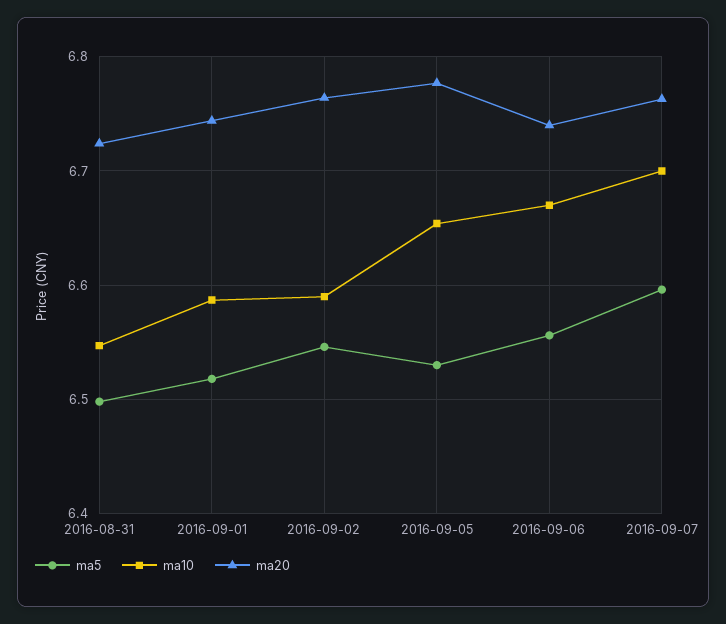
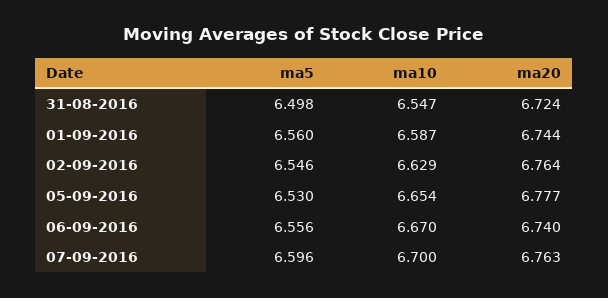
ma5, 2016-09-01: 6.52 -> 6.56
ma10, 2016-09-02: 6.59 -> 6.629

